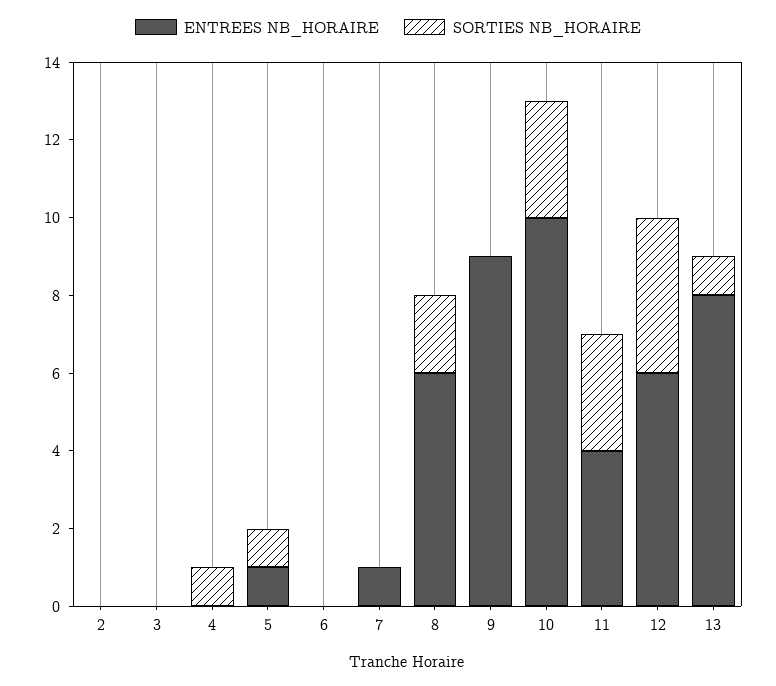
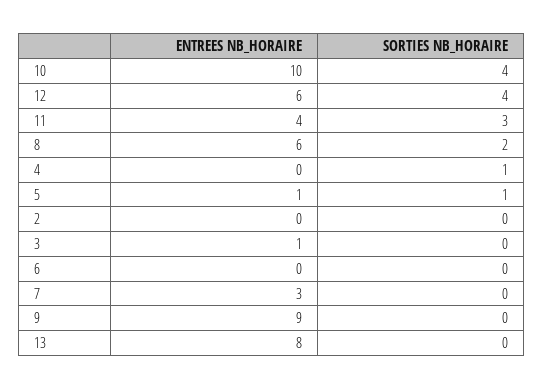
ENTREES NB_HORAIRE, 3: 0 -> 1
ENTREES NB_HORAIRE, 7: 1 -> 3
SORTIES NB_HORAIRE, 10: 3 -> 4
SORTIES NB_HORAIRE, 13: 1 -> 0

